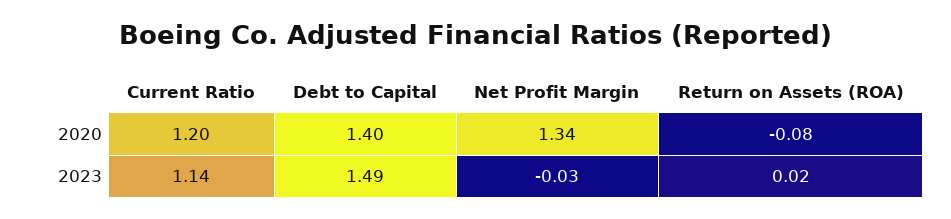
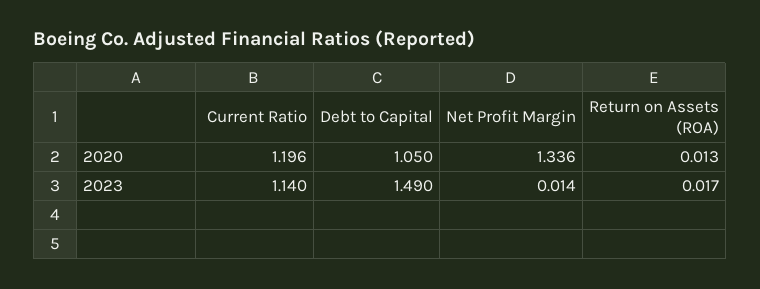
Debt to Capital, 2020: 1.4 -> 1.05
Return on Assets (ROA), 2020: -0.08 -> 0.013
Net Profit Margin, 2023: -0.03 -> 0.014

